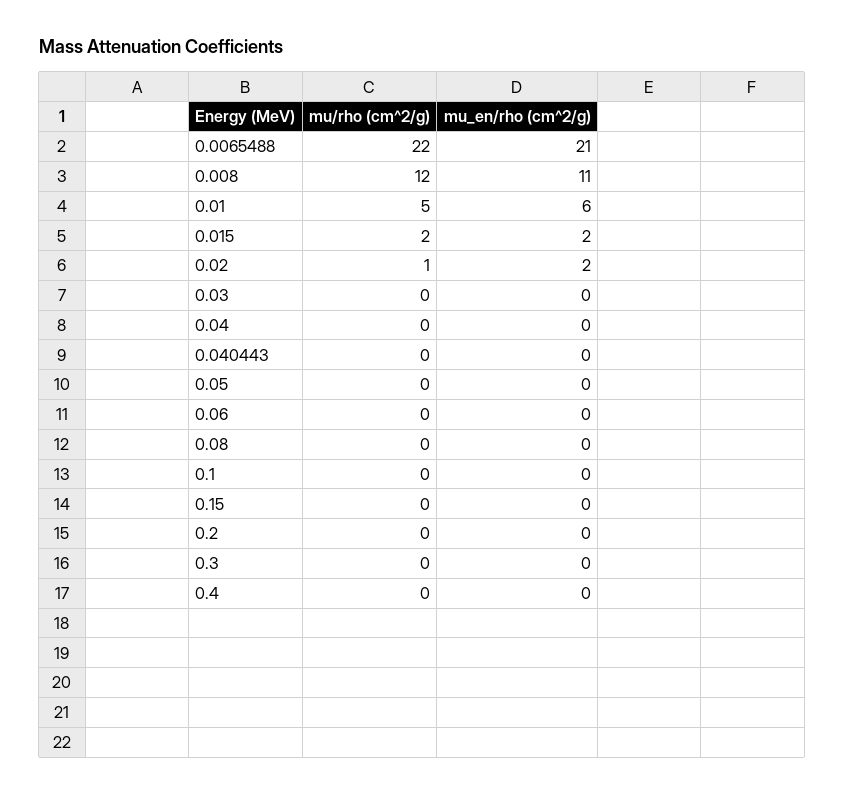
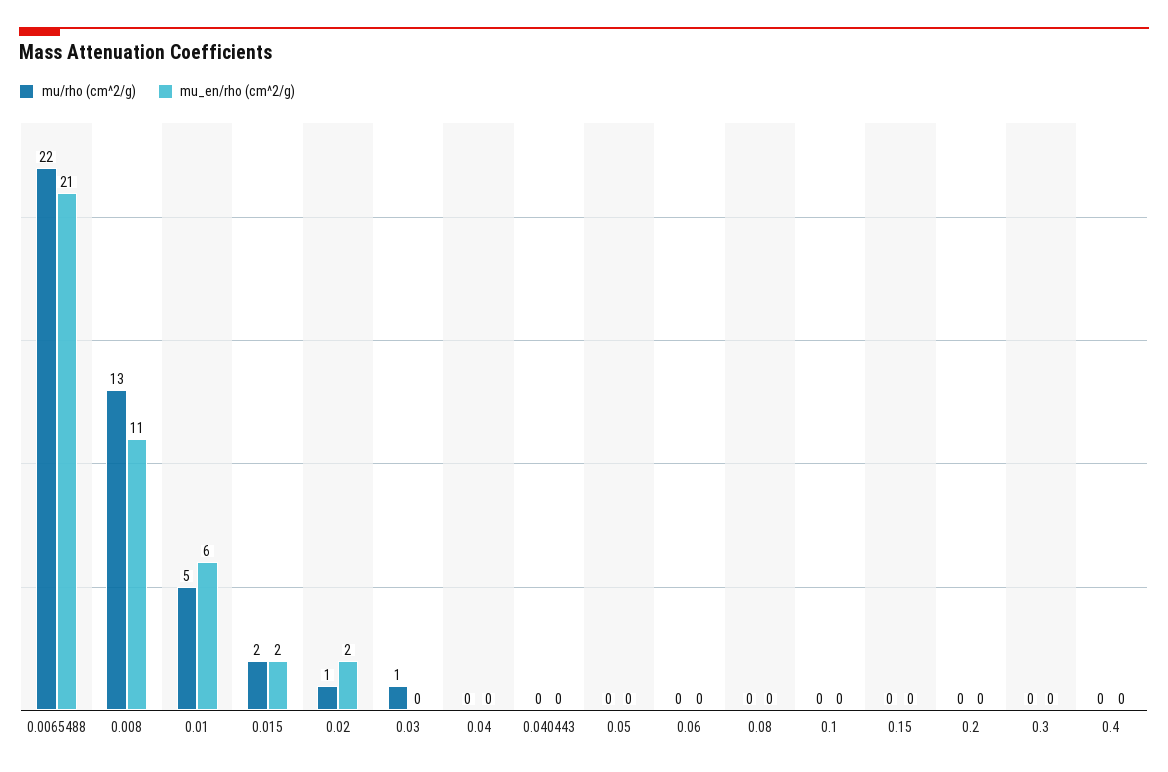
mu/rho (cm^2/g), 0.008: 12 -> 13
mu/rho (cm^2/g), 0.03: 0 -> 1

